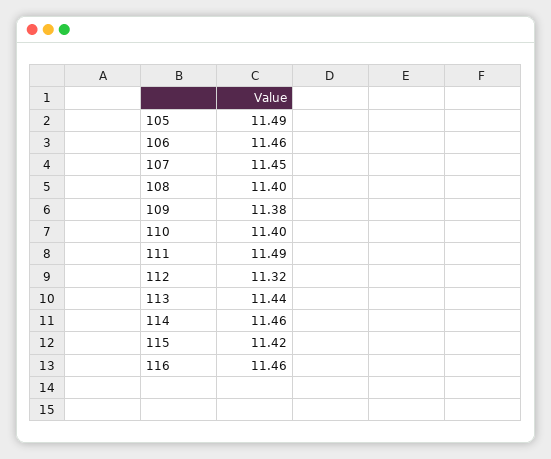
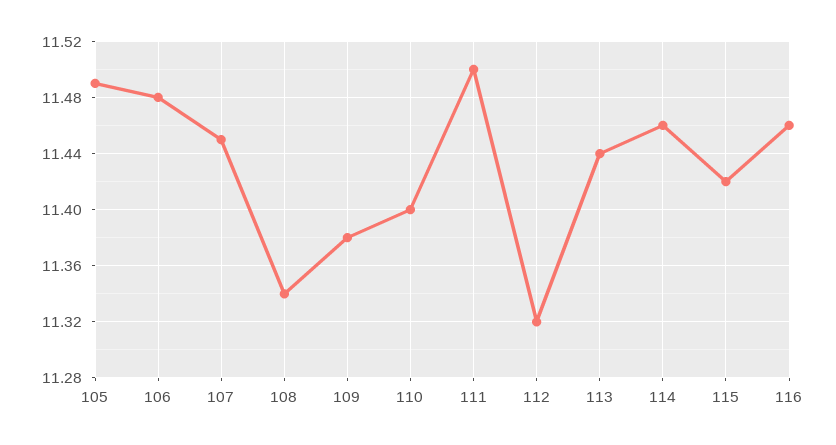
106: 11.46 -> 11.48
108: 11.4 -> 11.34
111: 11.49 -> 11.5

